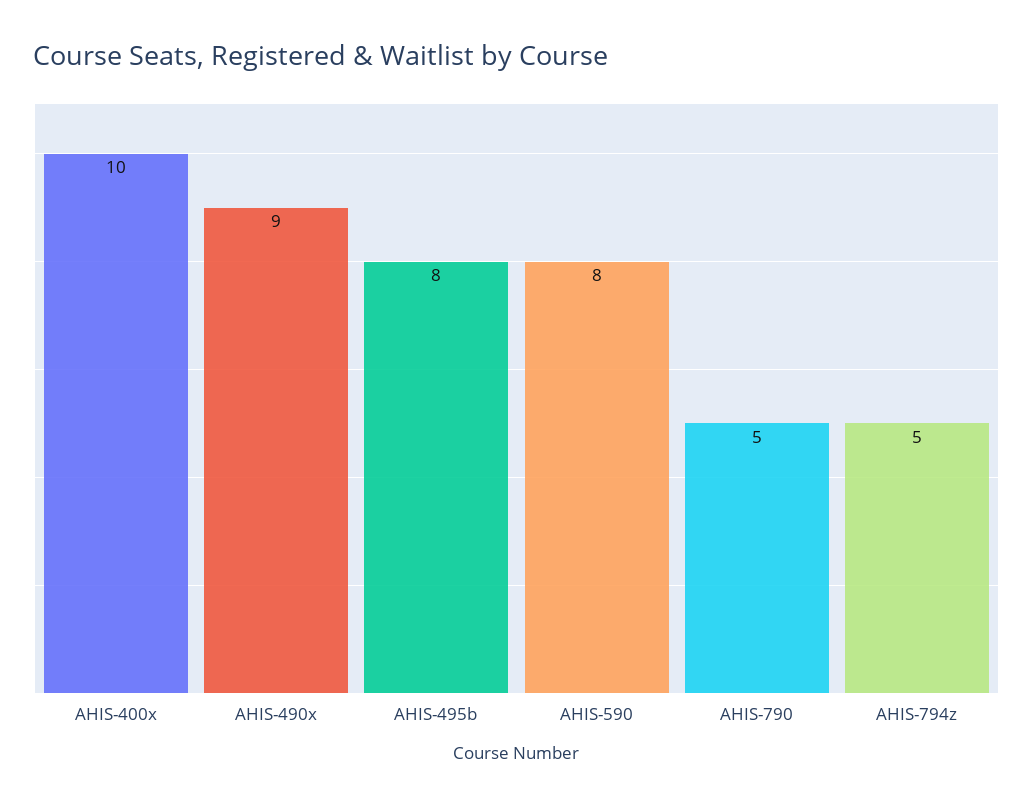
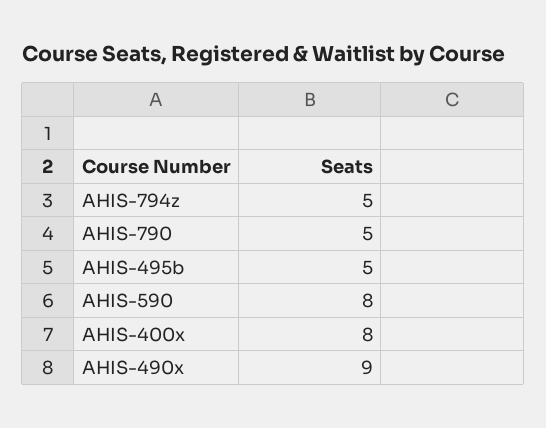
AHIS-400x: 10 -> 8
AHIS-495b: 8 -> 5

